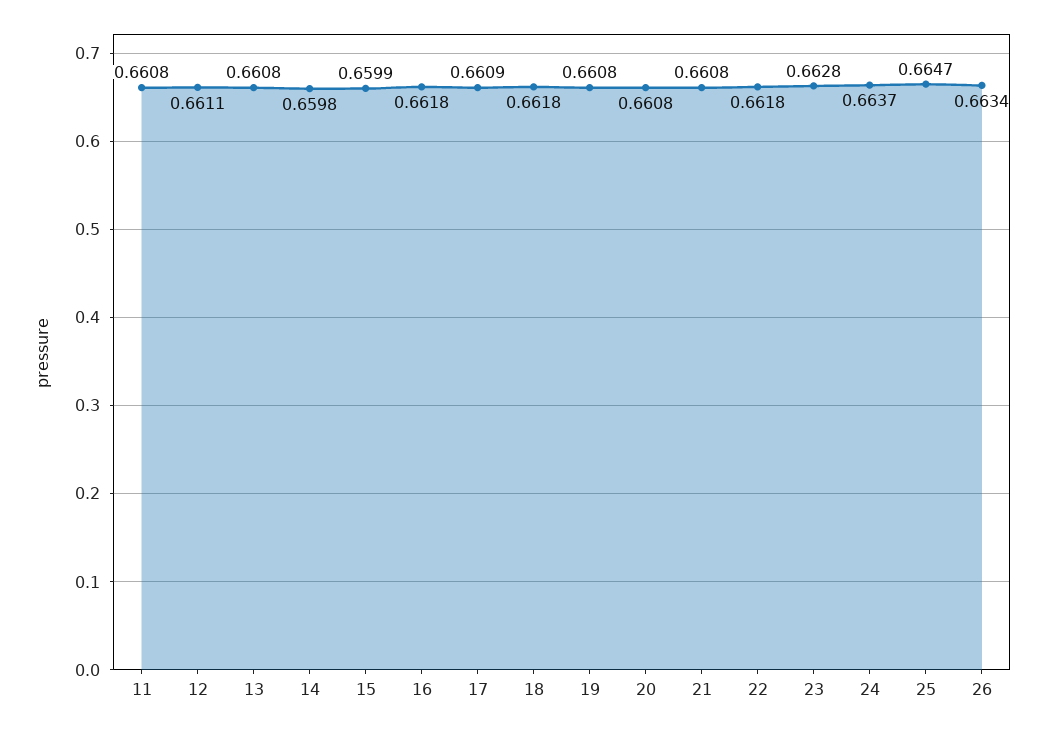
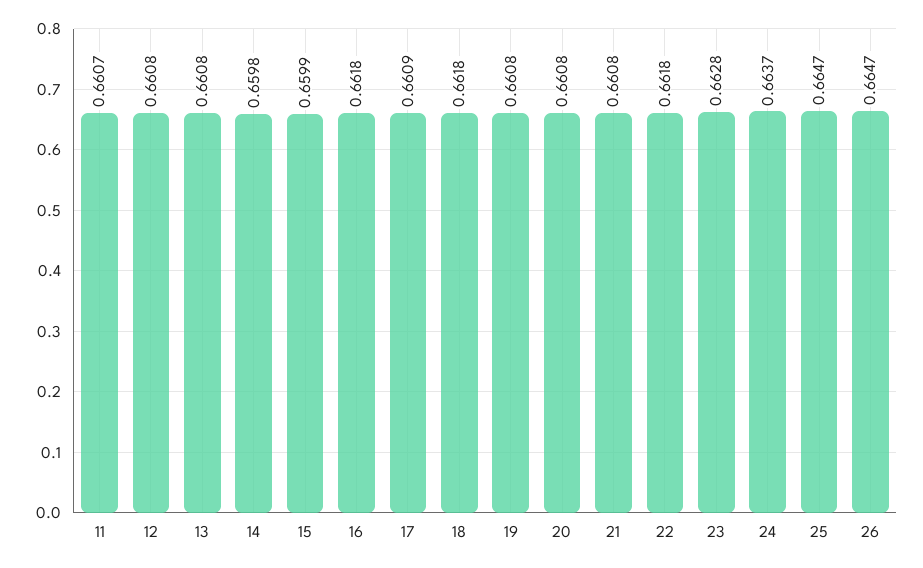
11: 0.6608 -> 0.6607
12: 0.6611 -> 0.6608
26: 0.6634 -> 0.6647

